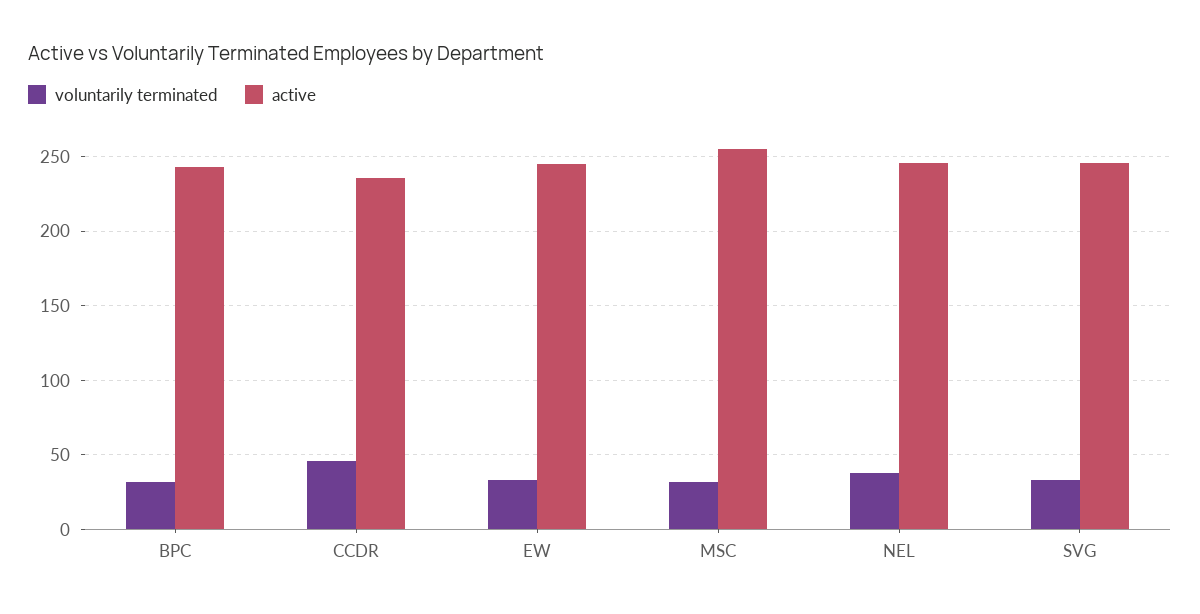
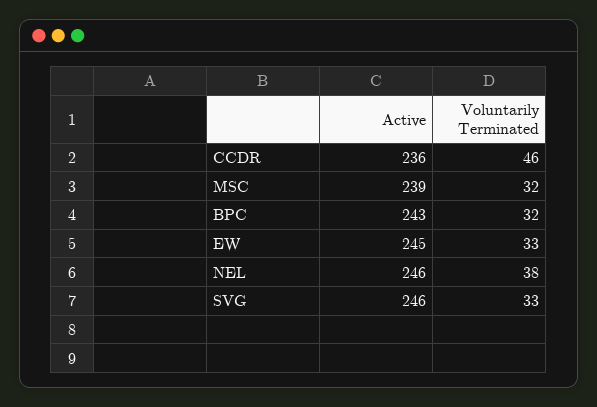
active, MSC: 255 -> 239

